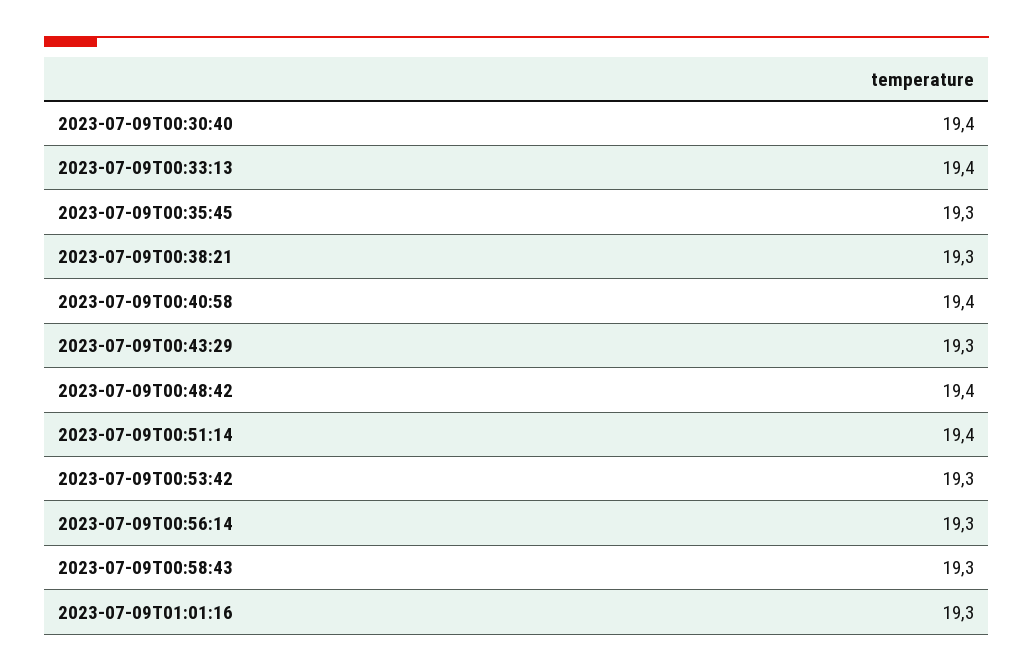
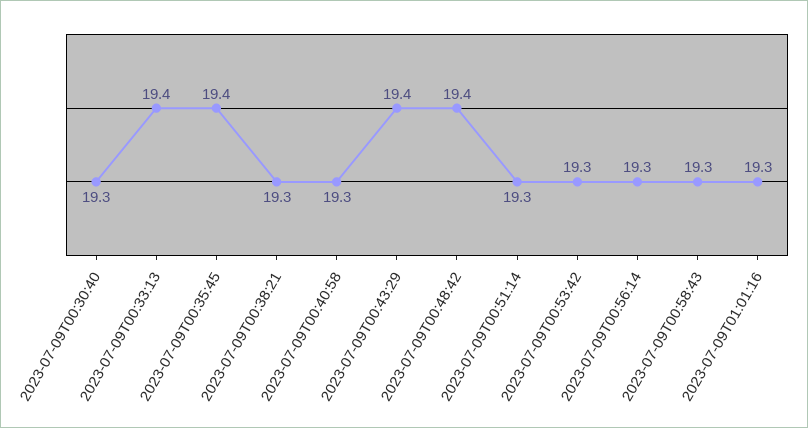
2023-07-09T00:30:40: 19.4 -> 19.3
2023-07-09T00:35:45: 19.3 -> 19.4
2023-07-09T00:40:58: 19.4 -> 19.3
2023-07-09T00:43:29: 19.3 -> 19.4
2023-07-09T00:51:14: 19.4 -> 19.3

